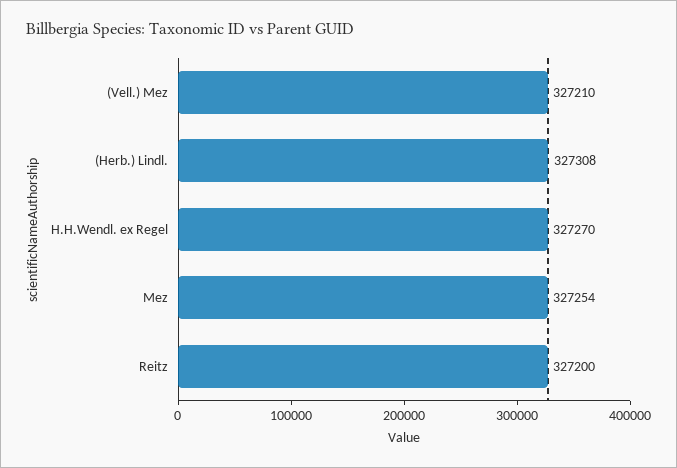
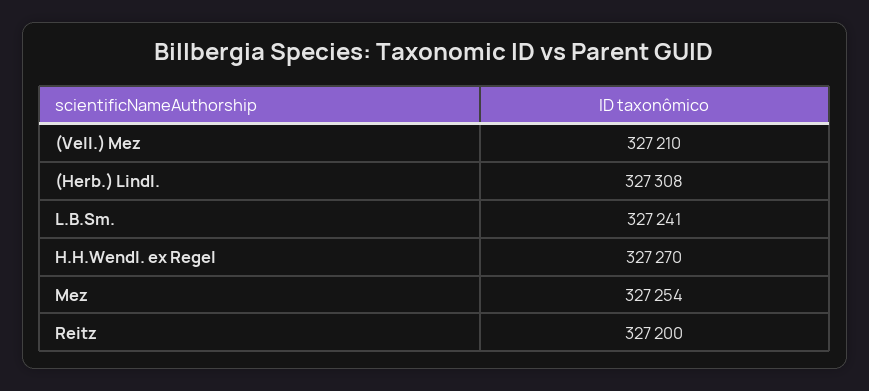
L.B.Sm.: none -> 327241

